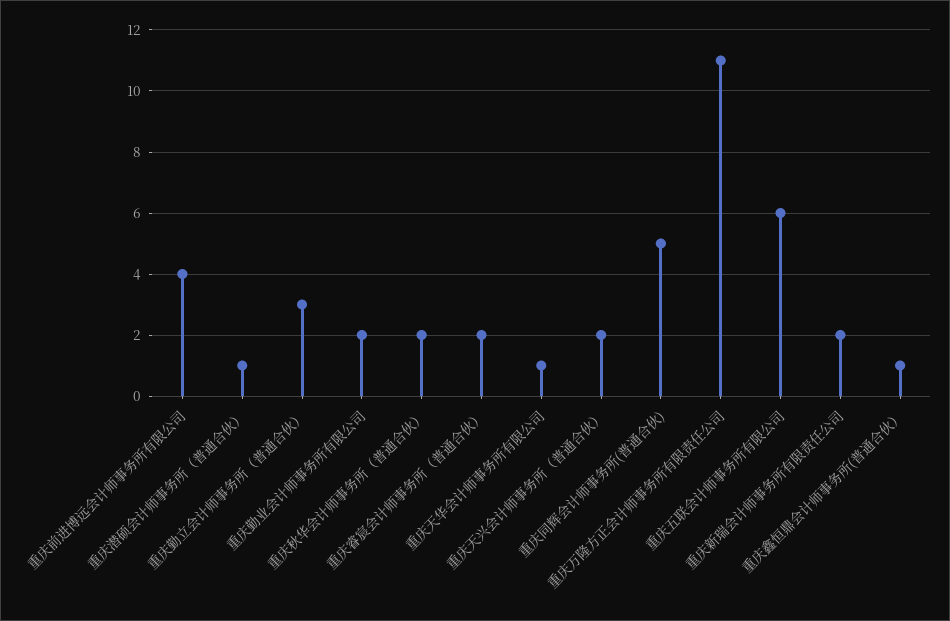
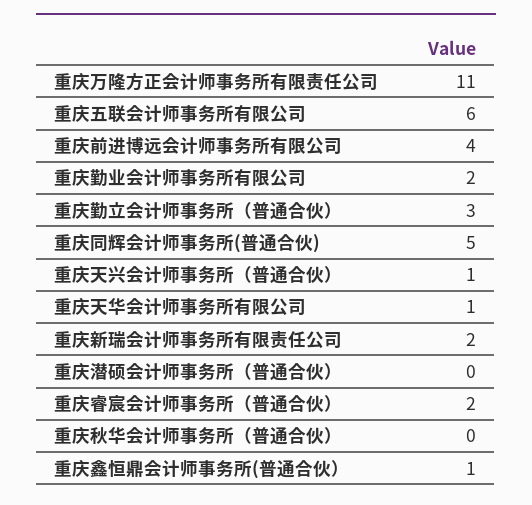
重庆潜硕会计师事务所（普通合伙）: 1 -> 0
重庆秋华会计师事务所（普通合伙）: 2 -> 0
重庆天兴会计师事务所（普通合伙）: 2 -> 1

